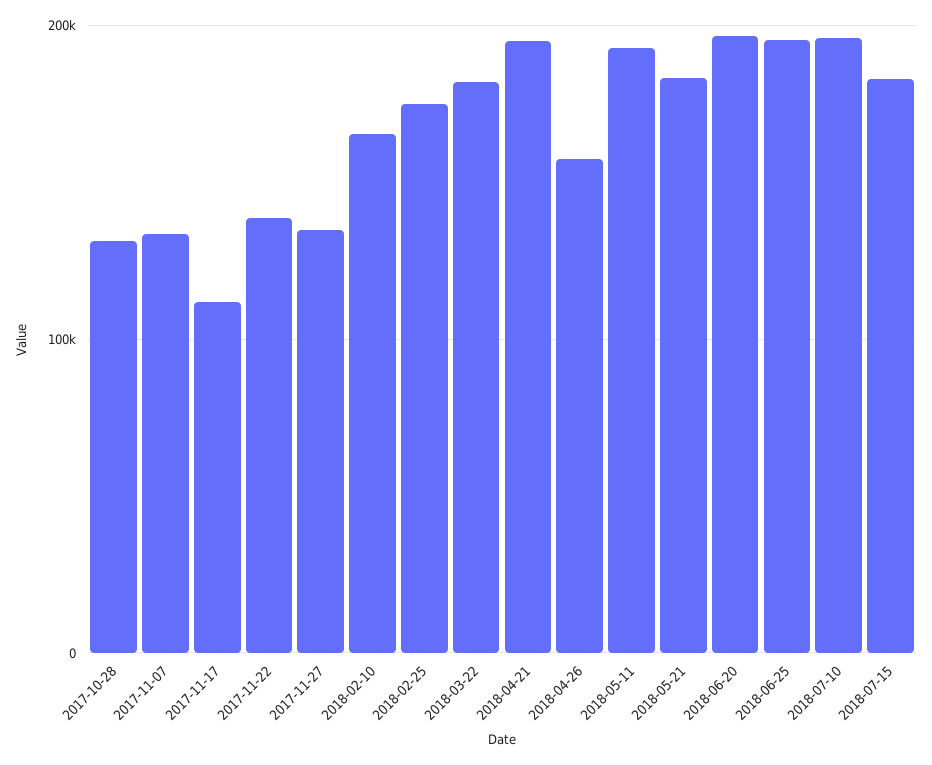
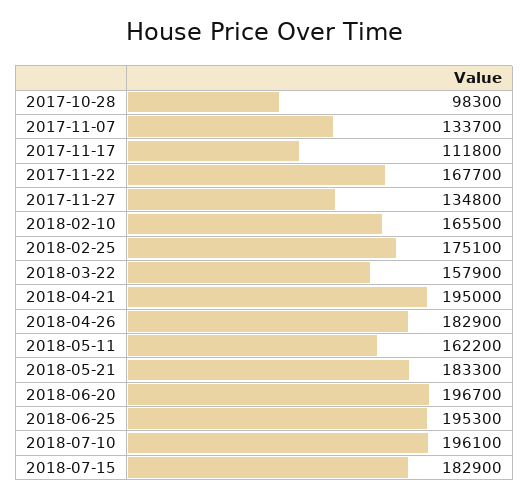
2017-10-28: 130000 -> 98300
2017-11-22: 140000 -> 167700
2018-03-22: 180000 -> 157900
2018-04-26: 160000 -> 182900
2018-05-11: 190000 -> 162200

